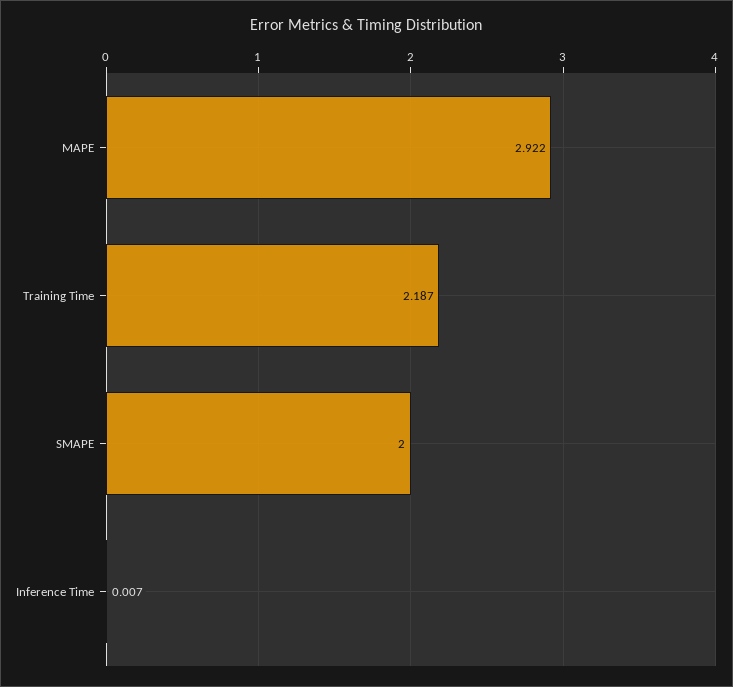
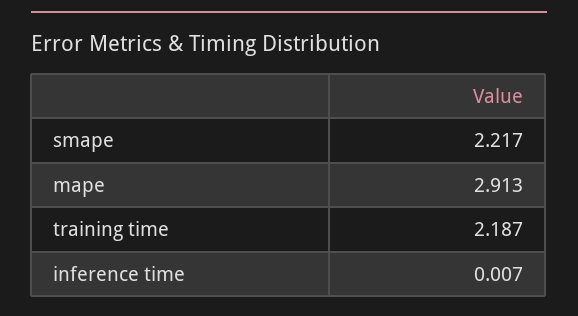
MAPE: 2.922 -> 2.913
SMAPE: 2 -> 2.217

